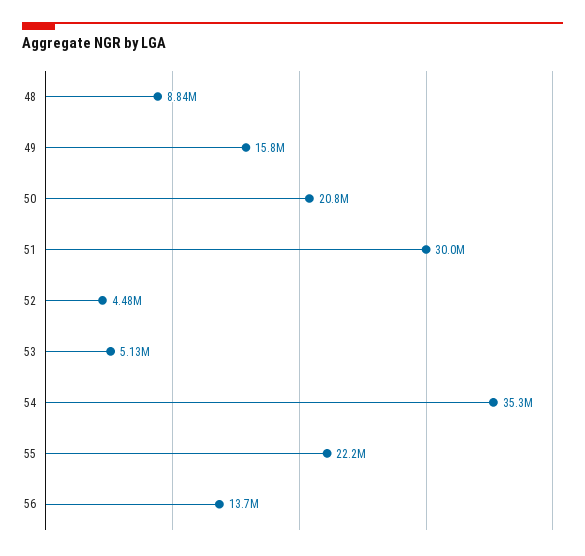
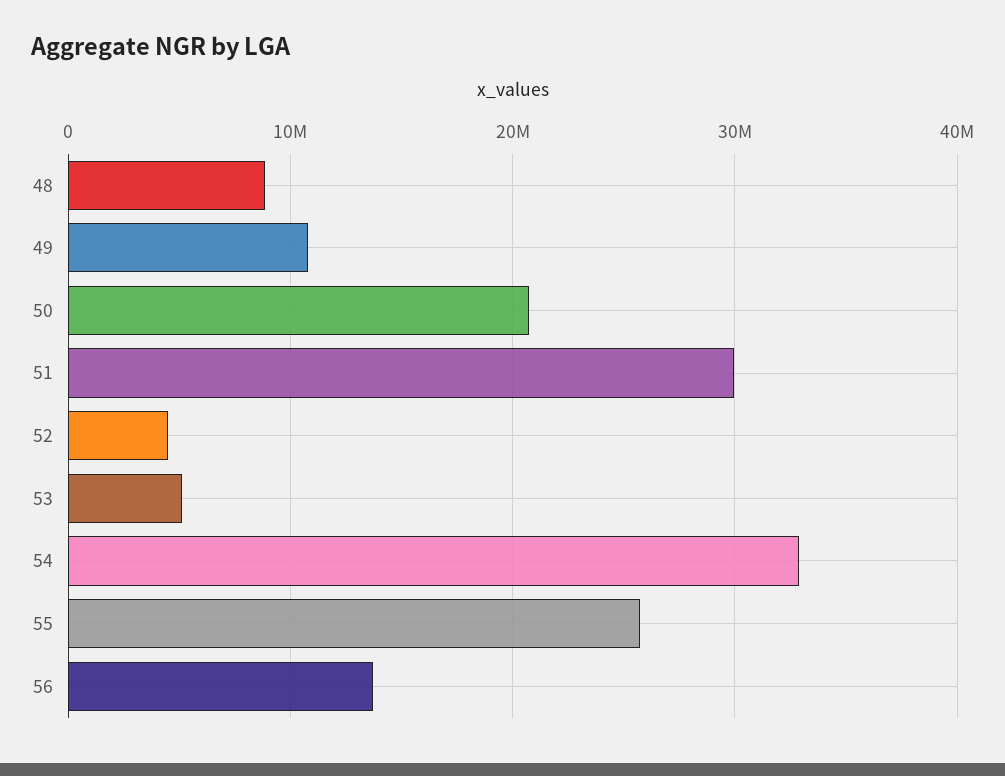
49: 15800000 -> 11000000
54: 35300000 -> 33000000
55: 22200000 -> 26000000

